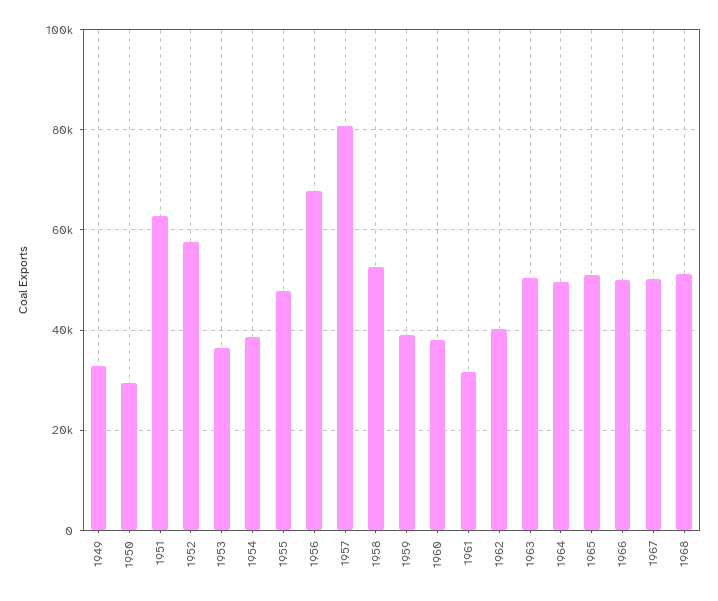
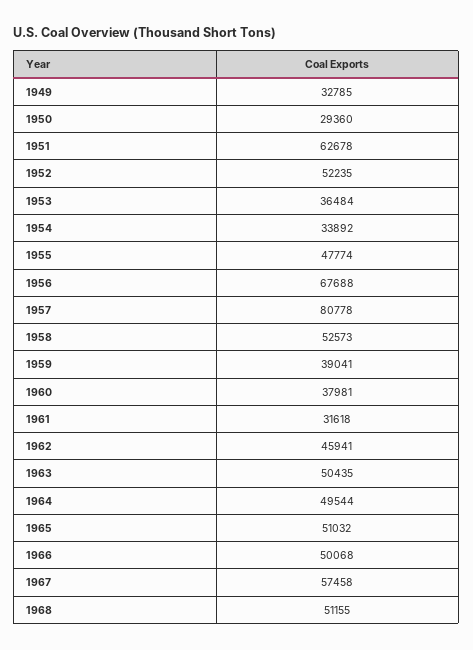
1952: 58000 -> 52235
1954: 38000 -> 33892
1962: 40000 -> 45941
1967: 50000 -> 57458

